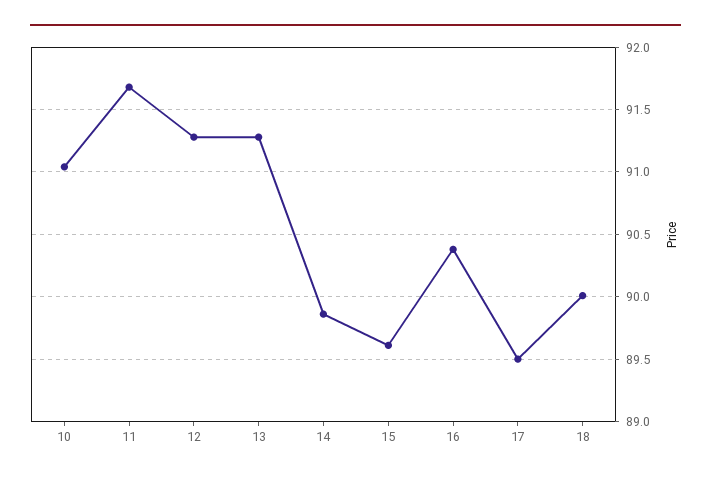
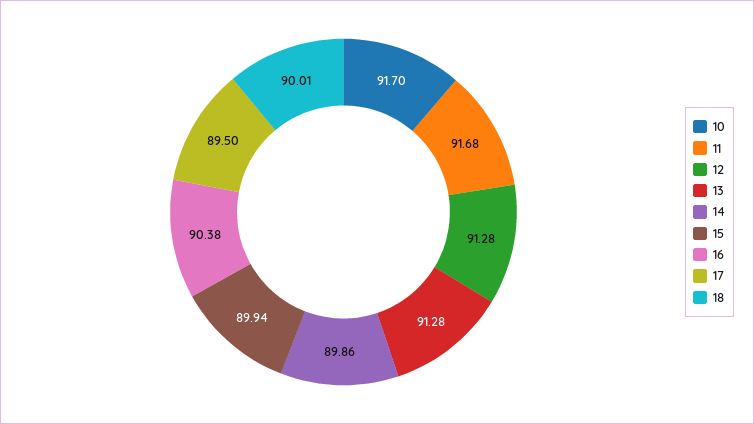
10: 91.05 -> 91.7
15: 89.6 -> 89.94

